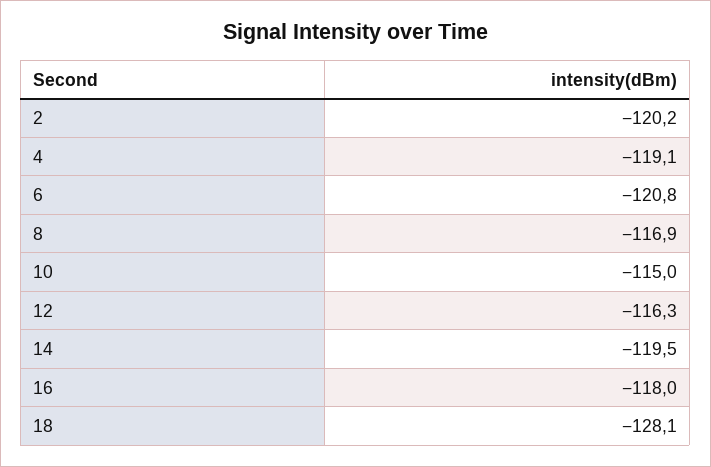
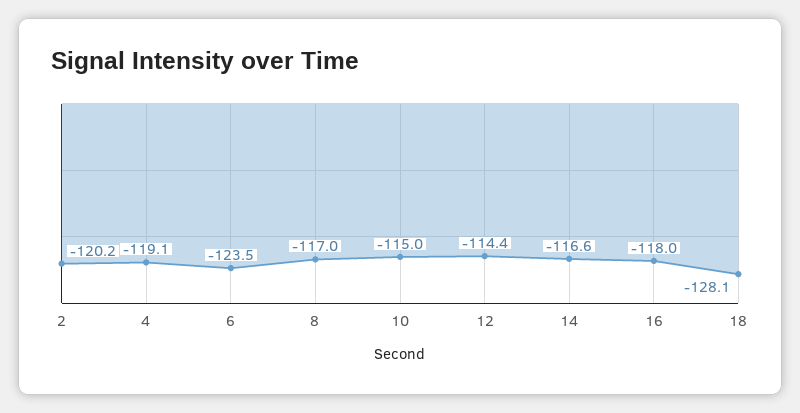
6: -120.8 -> -123.5
8: -116.9 -> -117
12: -116.3 -> -114.4
14: -119.5 -> -116.6

